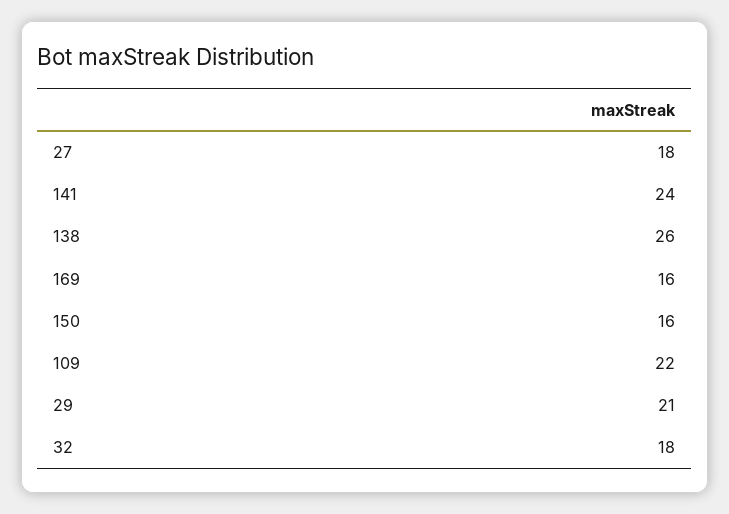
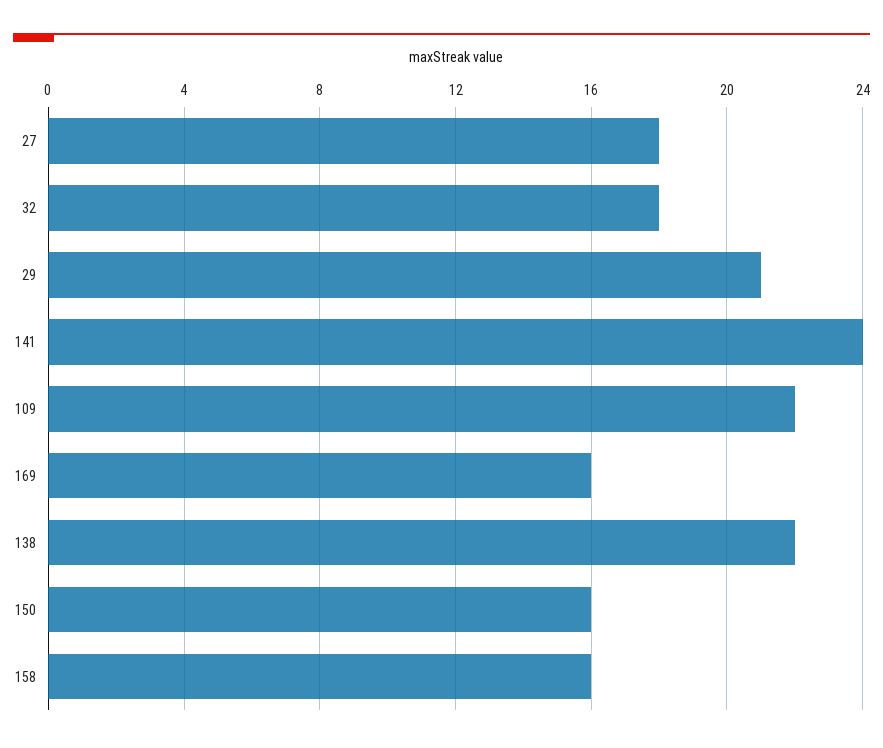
138: 26 -> 22
158: none -> 16

